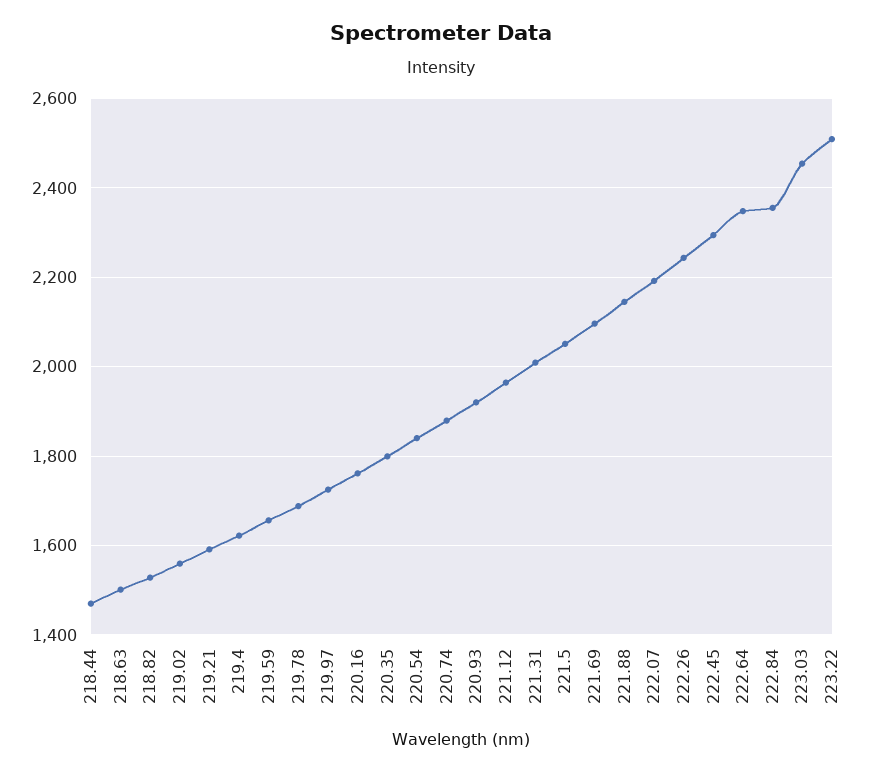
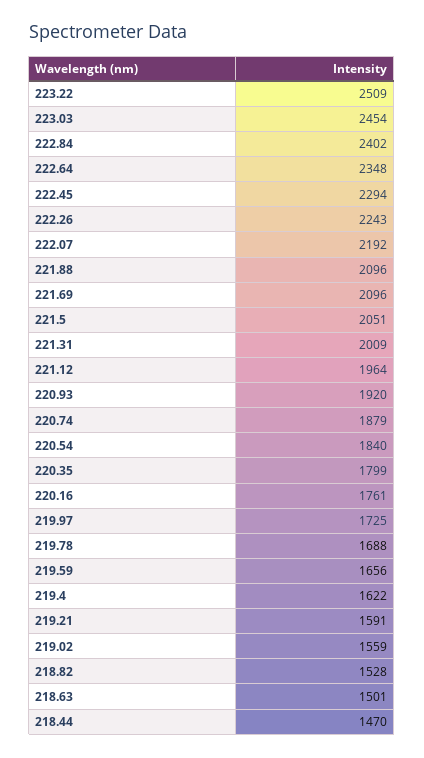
221.88: 2140 -> 2096
222.84: 2360 -> 2402

